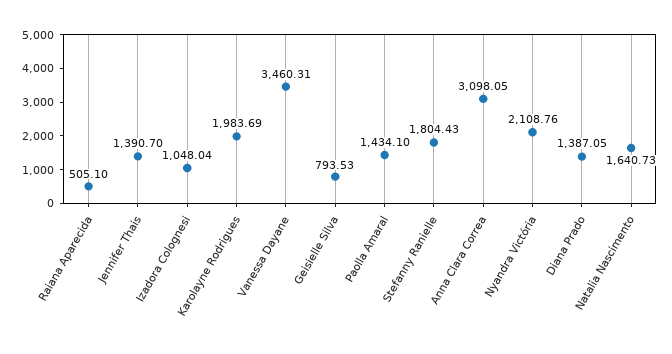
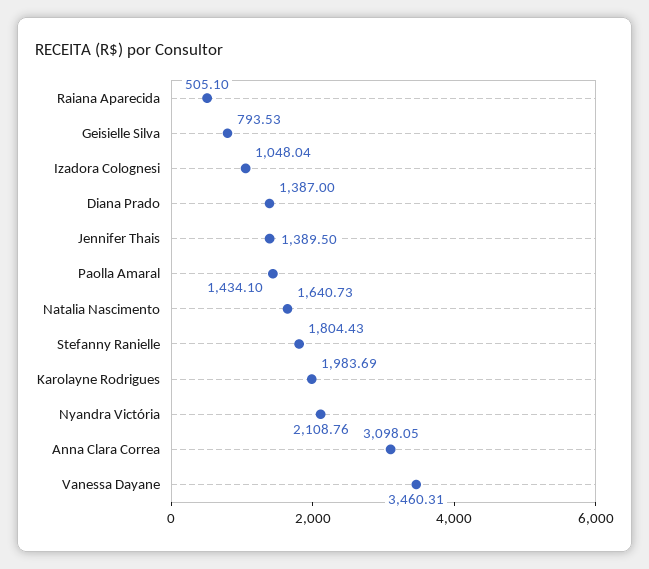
Jennifer Thais: 1390.7 -> 1389.5
Diana Prado: 1387.05 -> 1387

